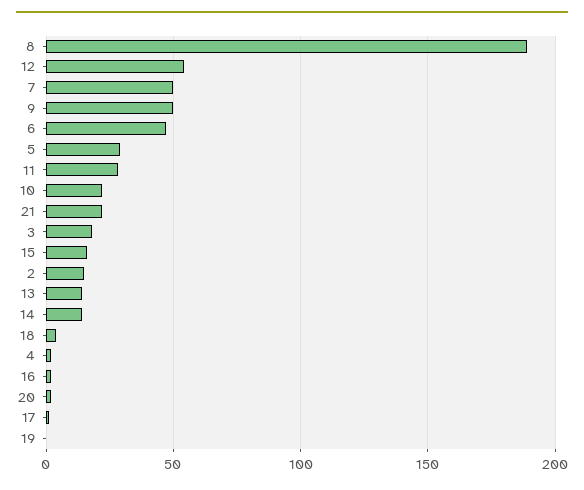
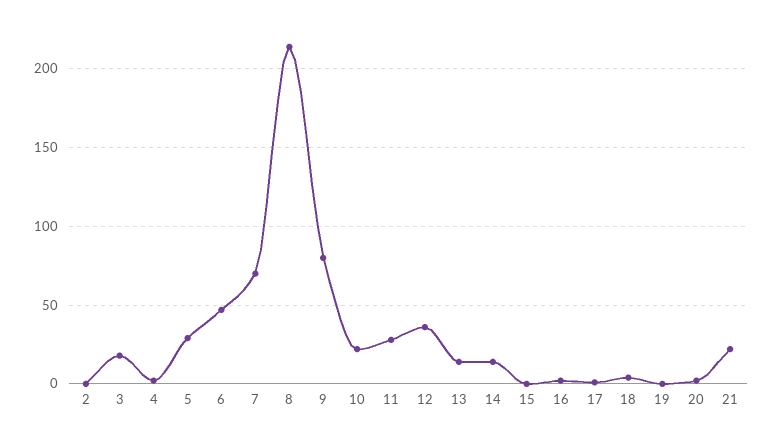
8: 190 -> 215
12: 55 -> 35
7: 50 -> 70
9: 50 -> 80
15: 15 -> 0
2: 15 -> 0

